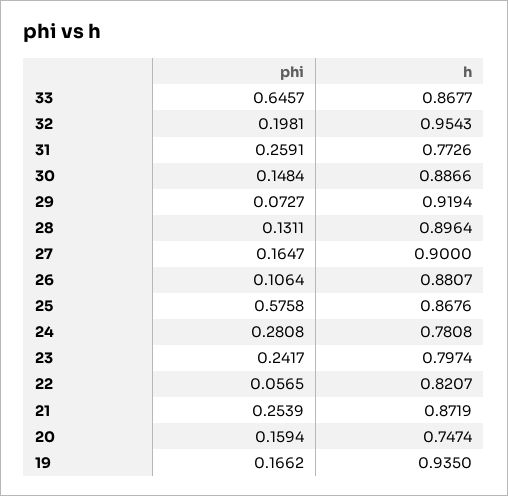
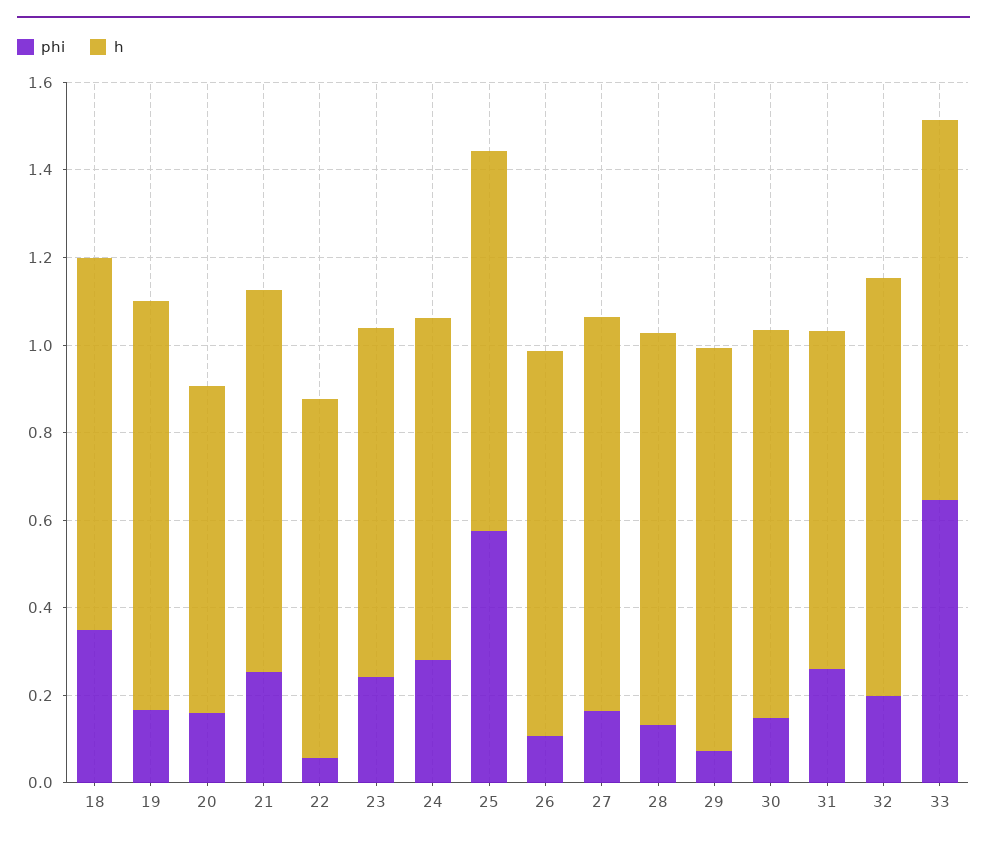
phi, 18: none -> 0.35
h, 18: none -> 0.85

